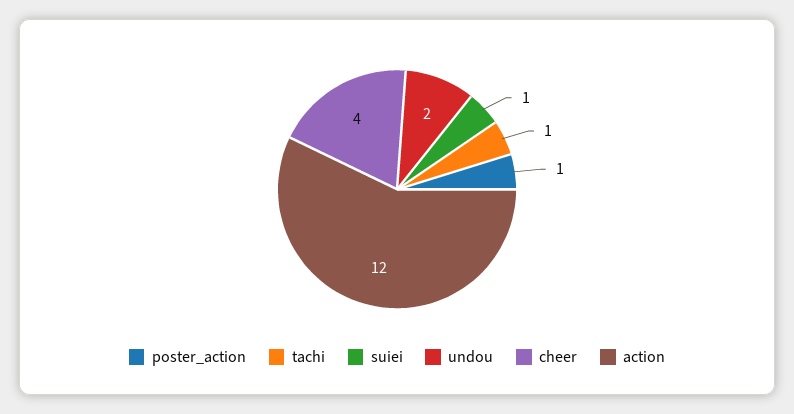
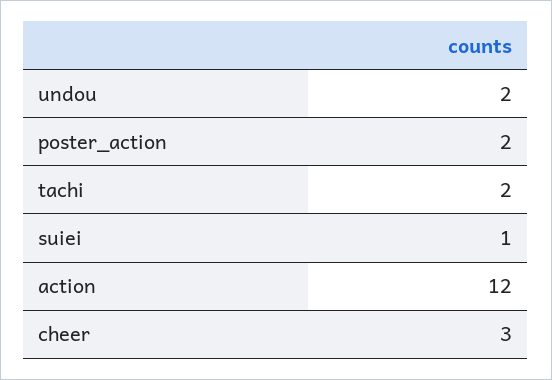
poster_action: 1 -> 2
tachi: 1 -> 2
cheer: 4 -> 3

